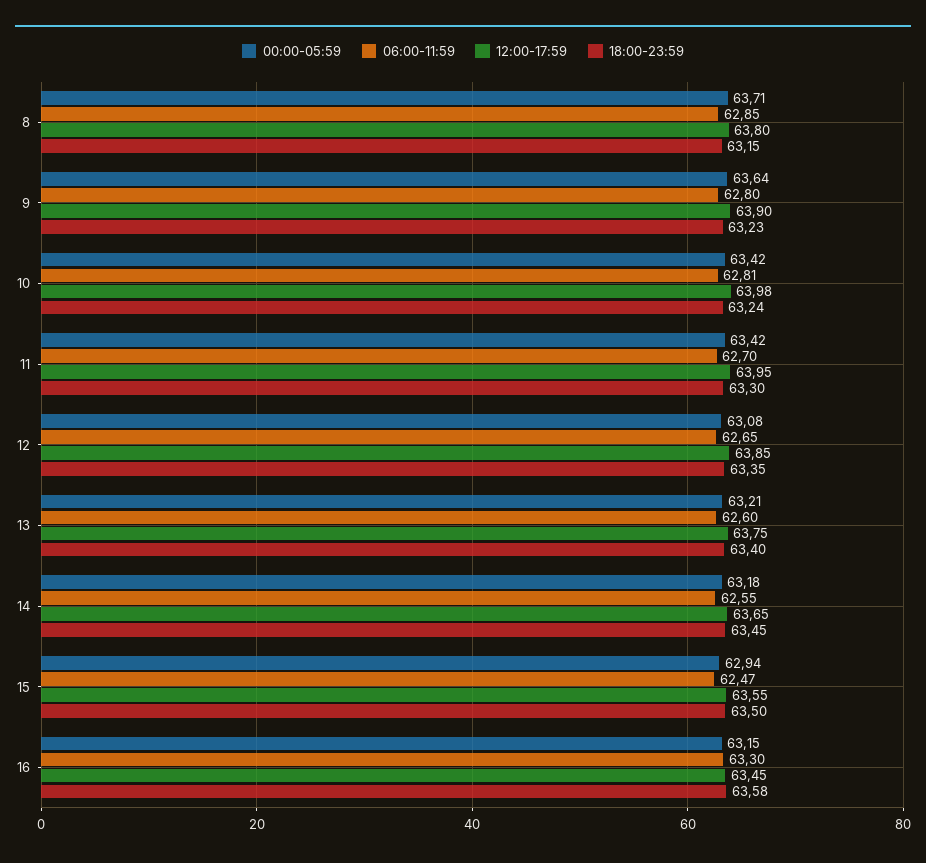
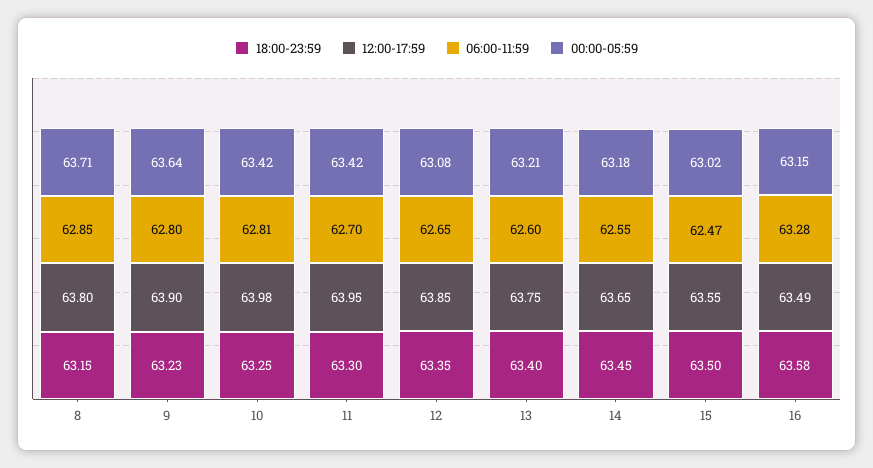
18:00-23:59, 10: 63.24 -> 63.25
00:00-05:59, 15: 62.94 -> 63.02
06:00-11:59, 16: 63.3 -> 63.28
12:00-17:59, 16: 63.45 -> 63.49

